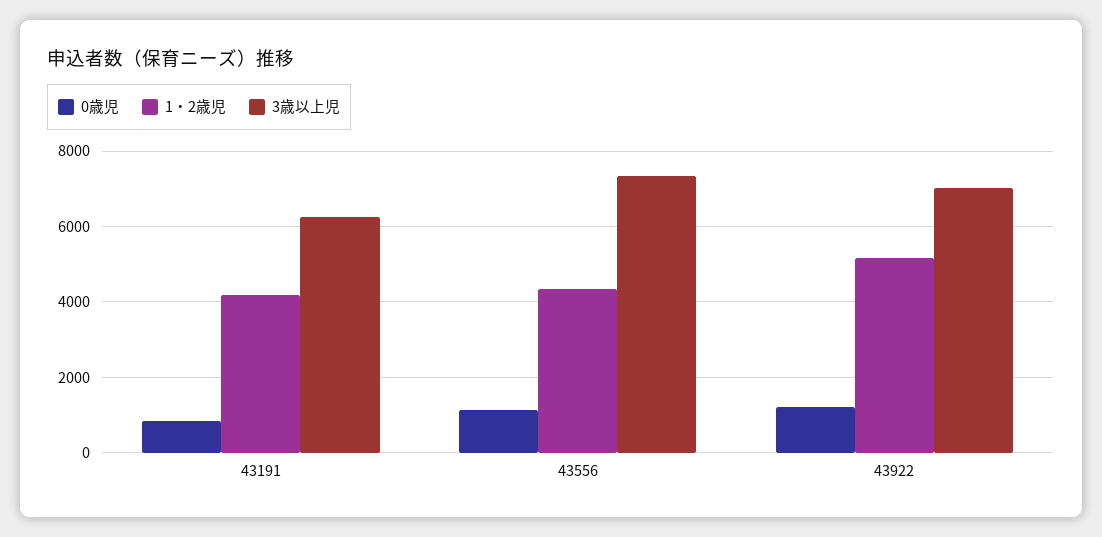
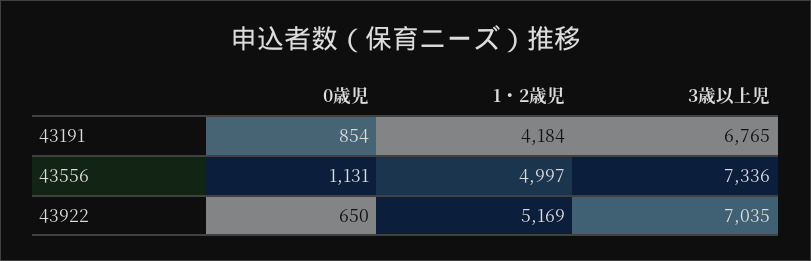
3歳以上児, 43191: 6200 -> 6765
1・2歳児, 43556: 4400 -> 4997
0歳児, 43922: 1200 -> 650

